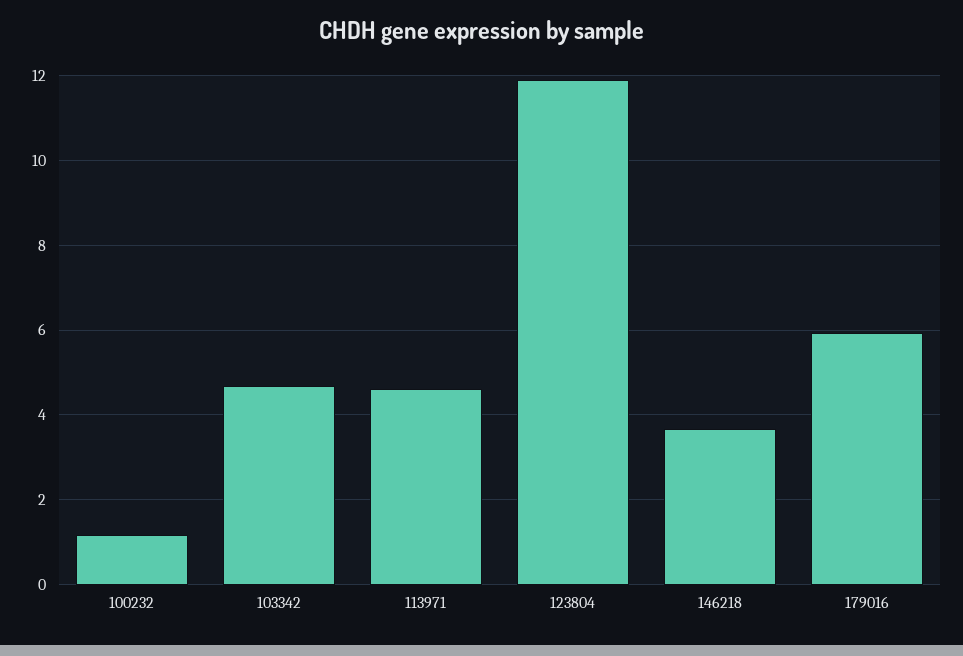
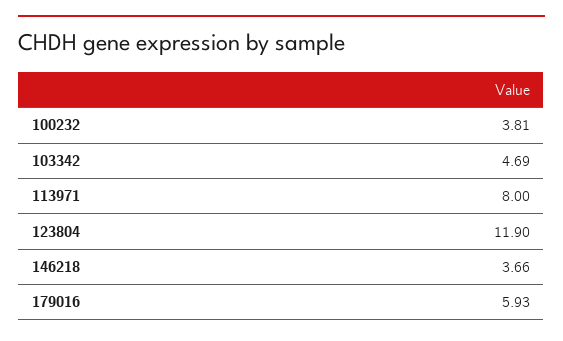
100232: 1.2 -> 3.81
113971: 4.6 -> 8

